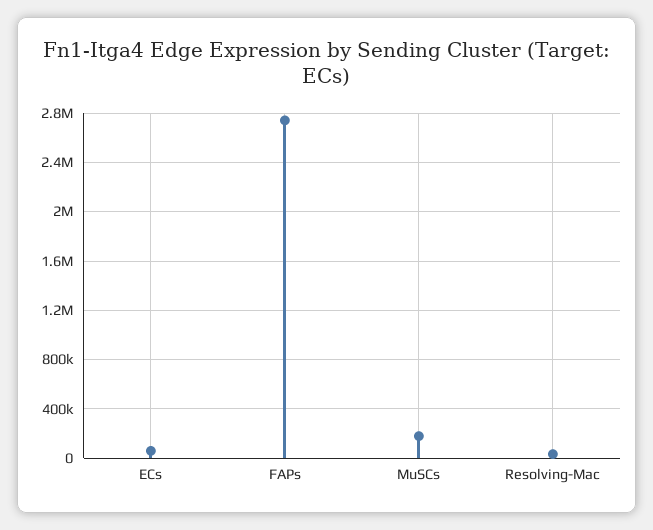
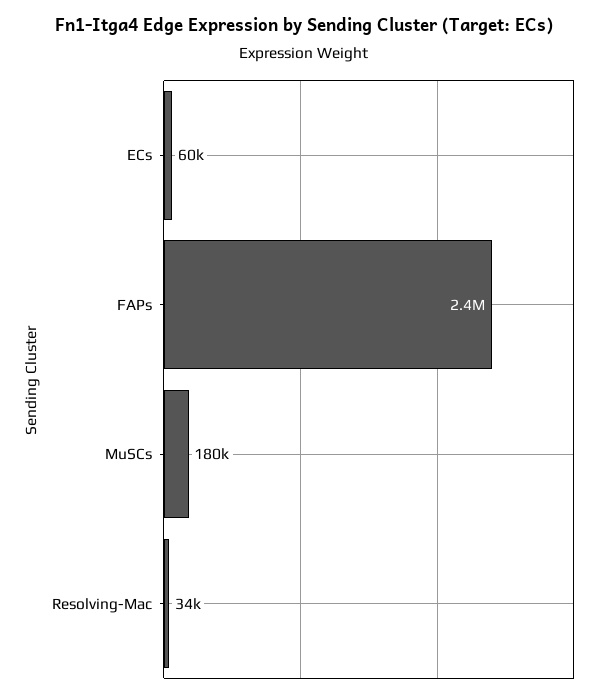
FAPs: 2750000 -> 2400000

